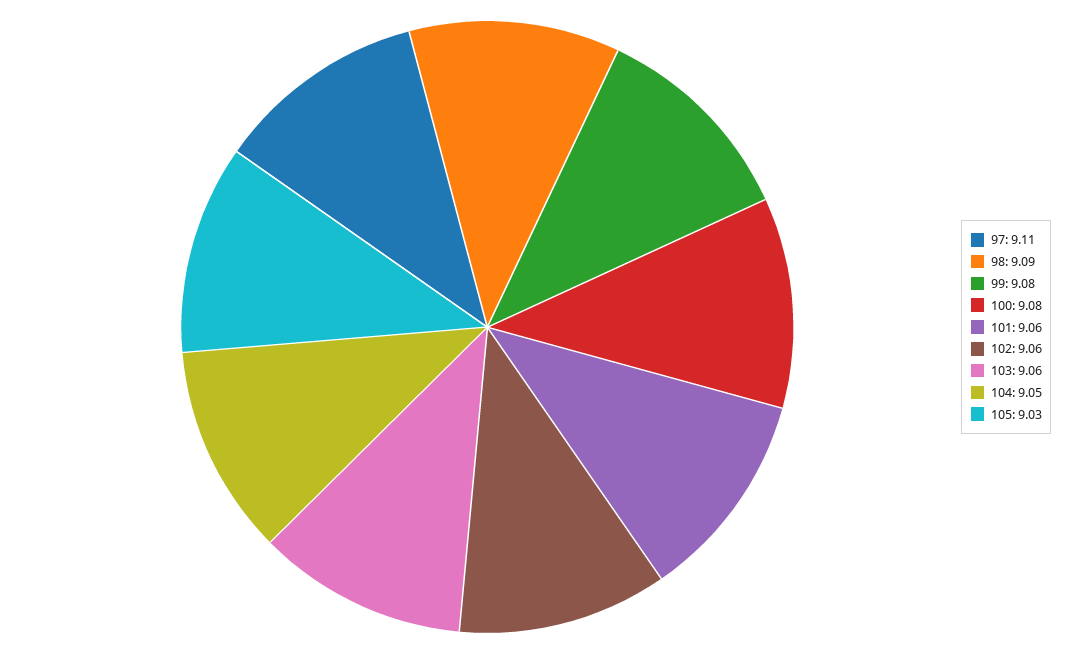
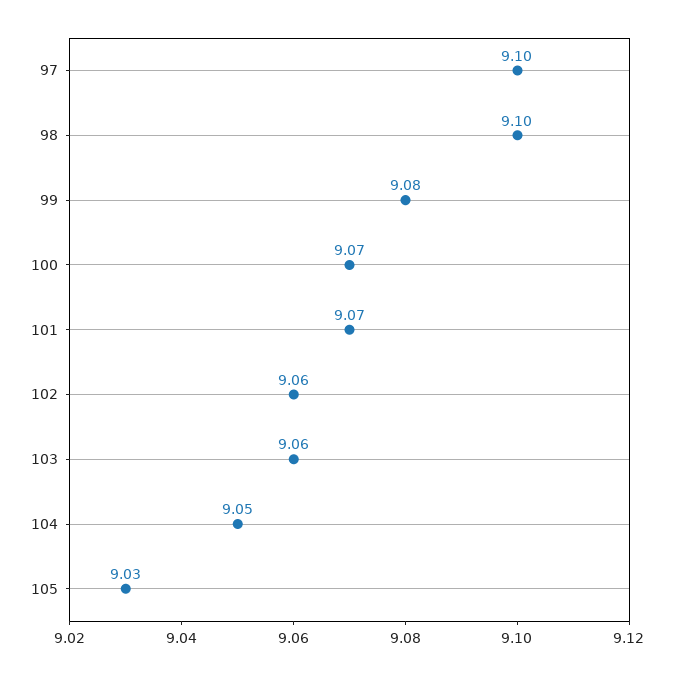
97: 9.11 -> 9.1
98: 9.09 -> 9.1
100: 9.08 -> 9.07
101: 9.06 -> 9.07

